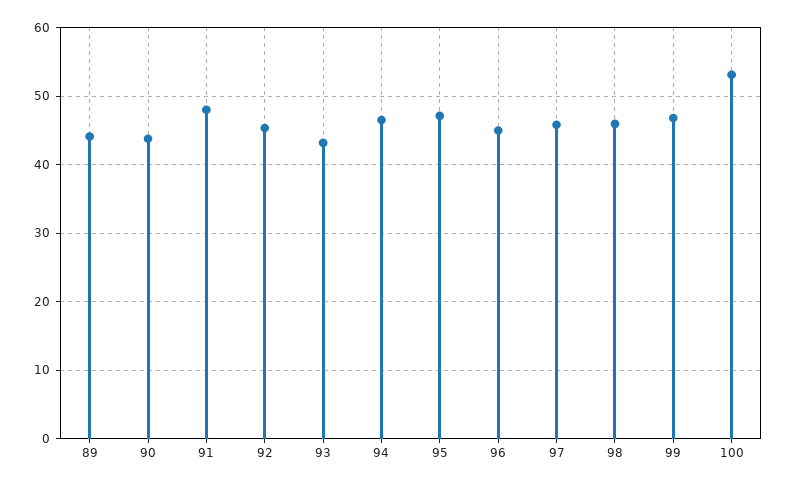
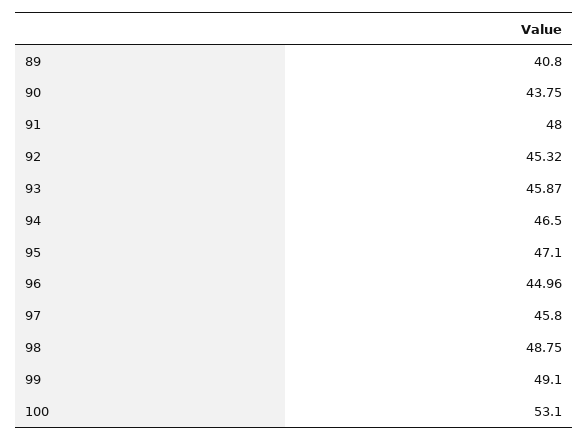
89: 44 -> 40.8
93: 43 -> 45.87
98: 46 -> 48.75
99: 47 -> 49.1

